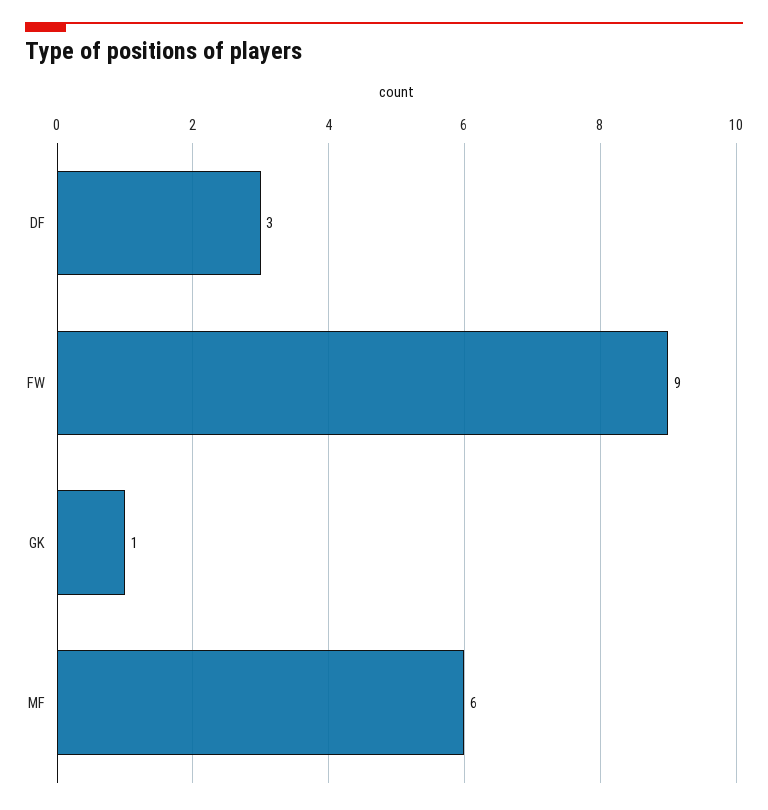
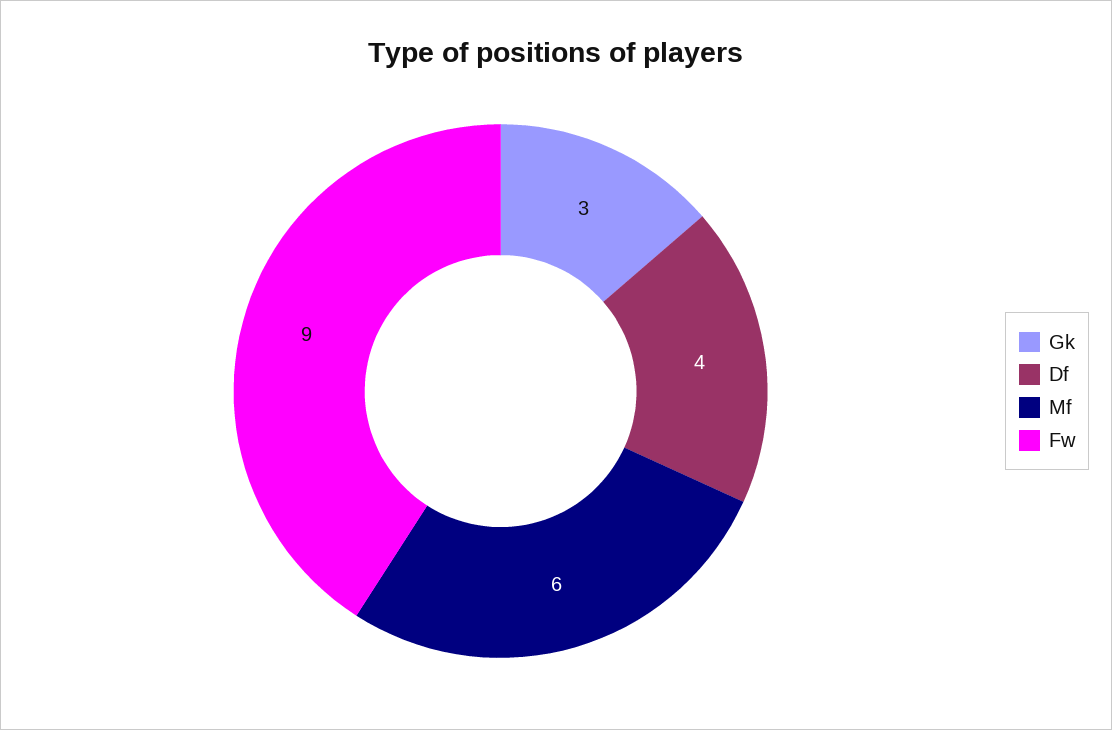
DF: 3 -> 4
GK: 1 -> 3

